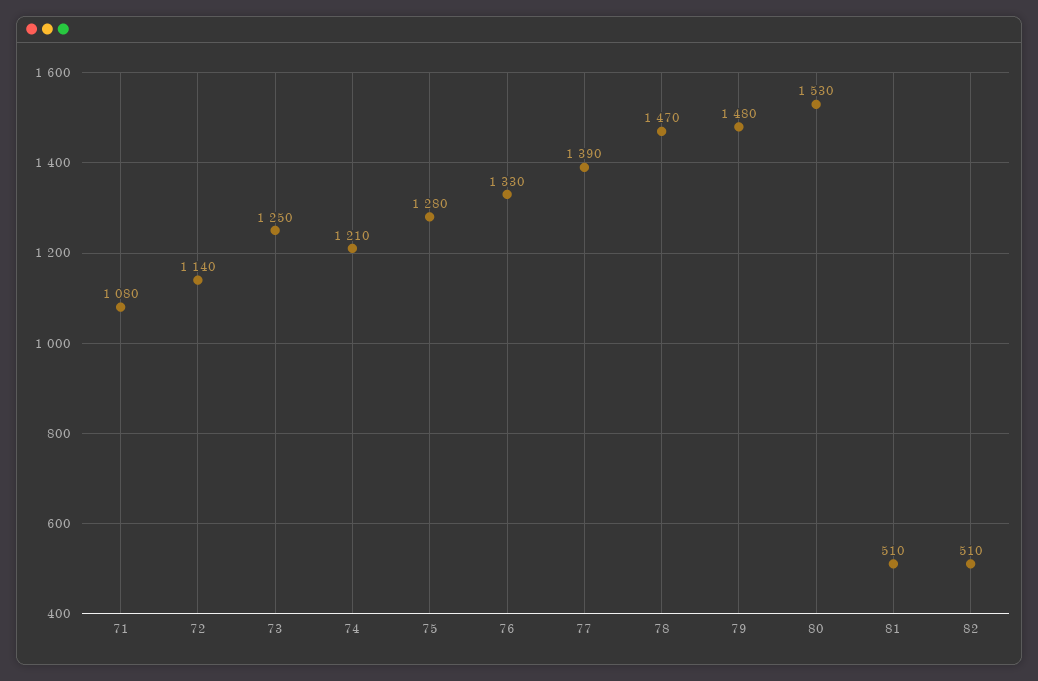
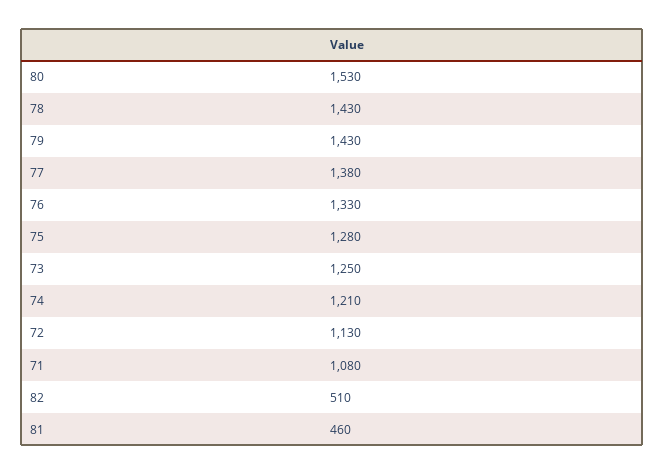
72: 1140 -> 1130
77: 1390 -> 1380
78: 1470 -> 1430
79: 1480 -> 1430
81: 510 -> 460

